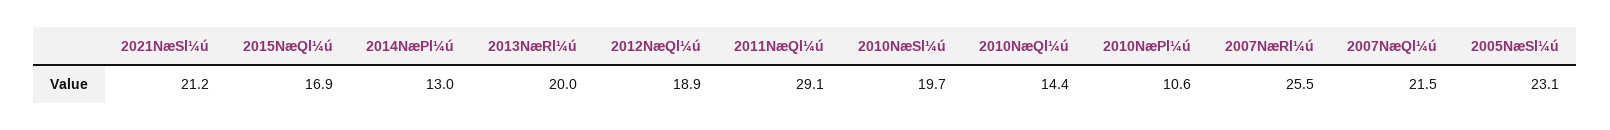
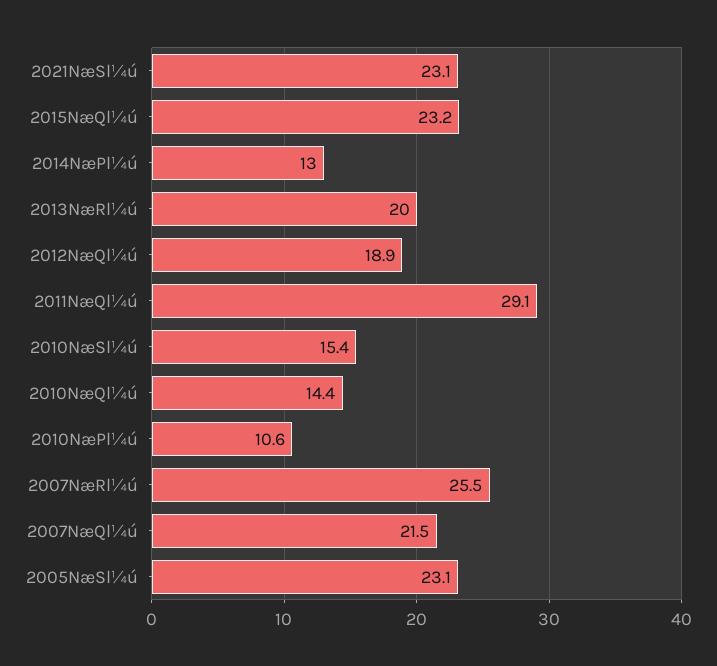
2021NæSl¼ú: 21.2 -> 23.1
2015NæQl¼ú: 16.9 -> 23.2
2010NæSl¼ú: 19.7 -> 15.4

